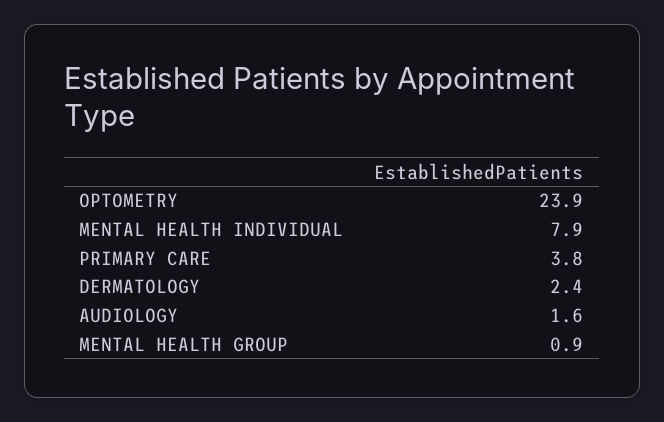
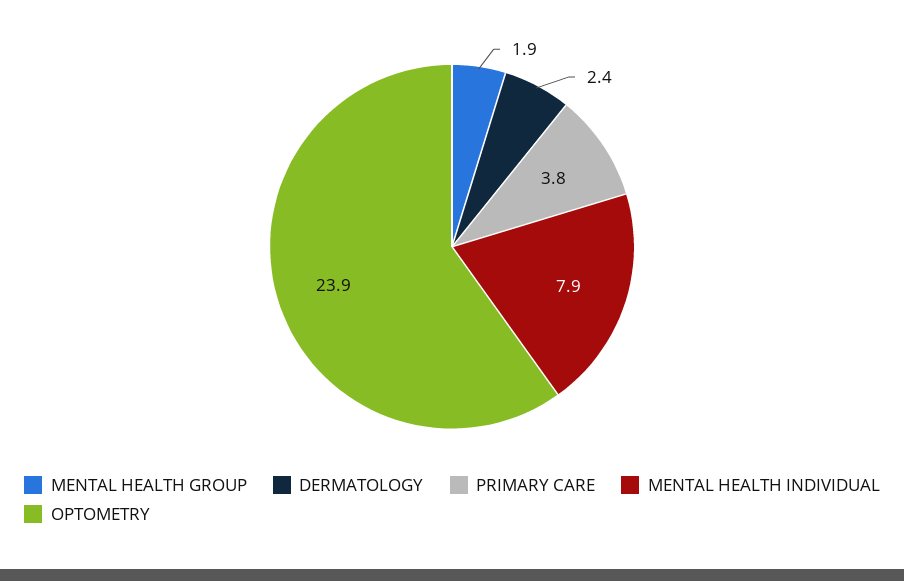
AUDIOLOGY: 1.6 -> none
MENTAL HEALTH GROUP: 0.9 -> 1.9

